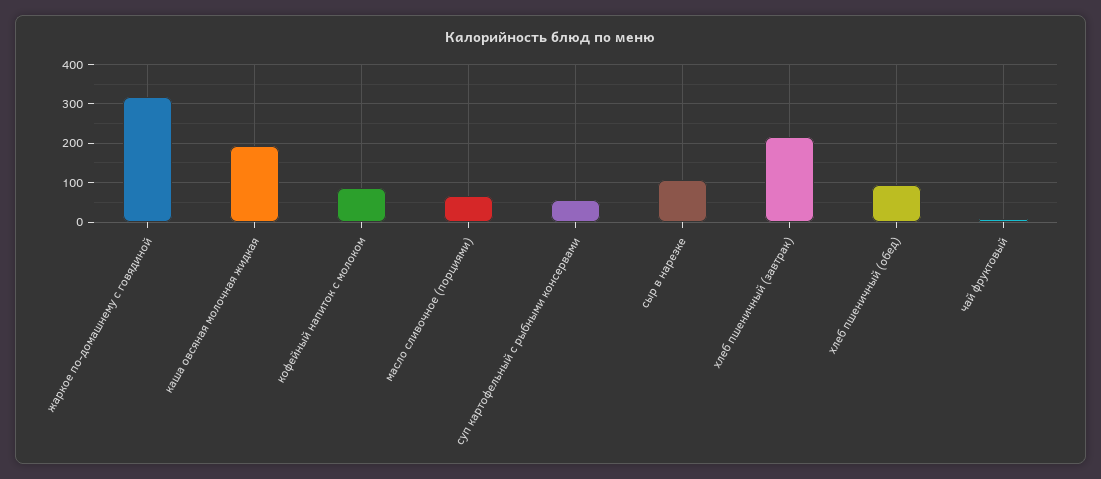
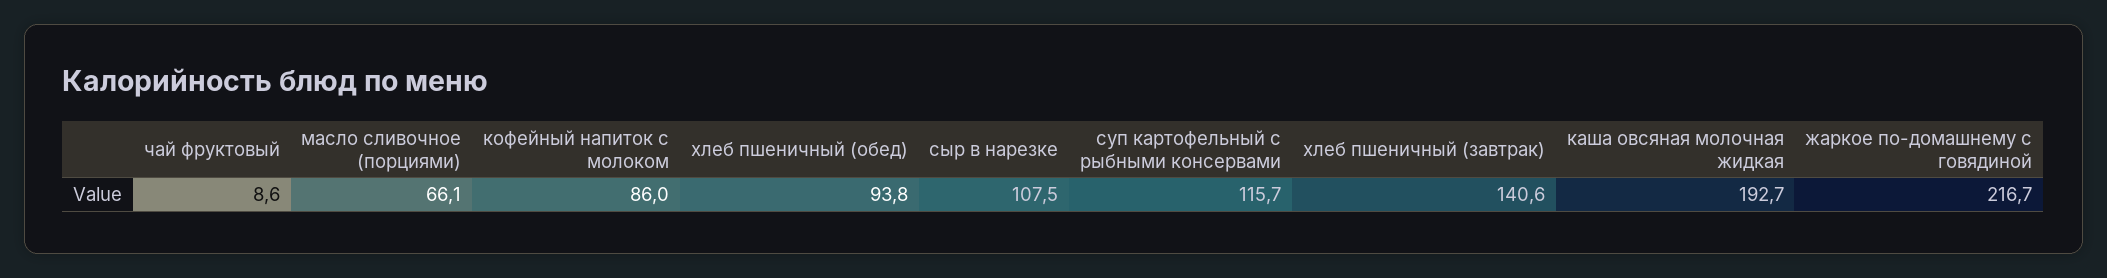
жаркое по-домашнему с говядиной: 320 -> 216.7
суп картофельный с рыбными консервами: 60 -> 115.7
хлеб пшеничный (завтрак): 220 -> 140.6

